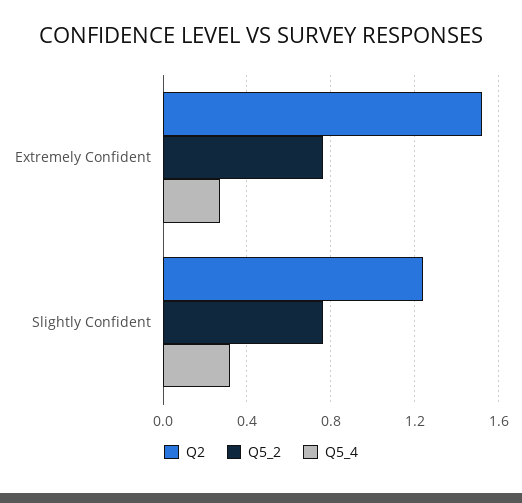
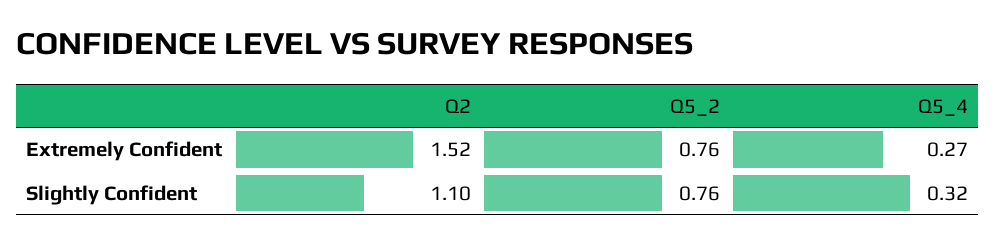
Q2, Slightly Confident: 1.25 -> 1.1

